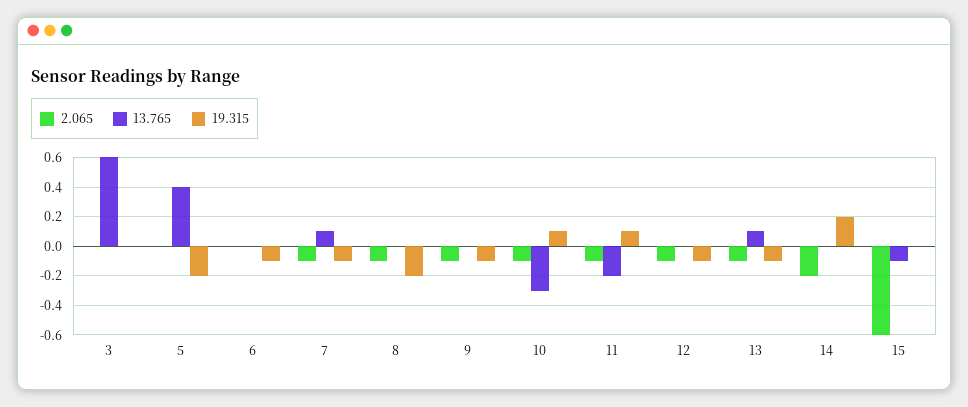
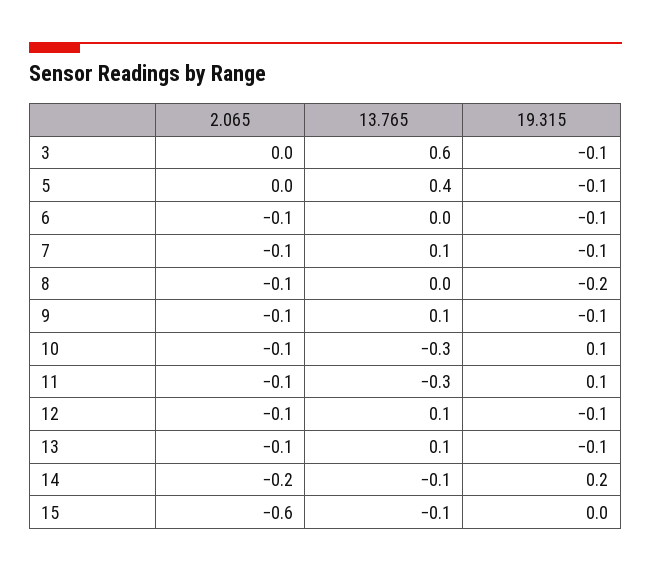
19.315, 3: 0 -> -0.1
19.315, 5: -0.2 -> -0.1
2.065, 6: 0 -> -0.1
13.765, 9: 0 -> 0.1
13.765, 11: -0.2 -> -0.3
13.765, 12: 0 -> 0.1
13.765, 14: 0 -> -0.1

